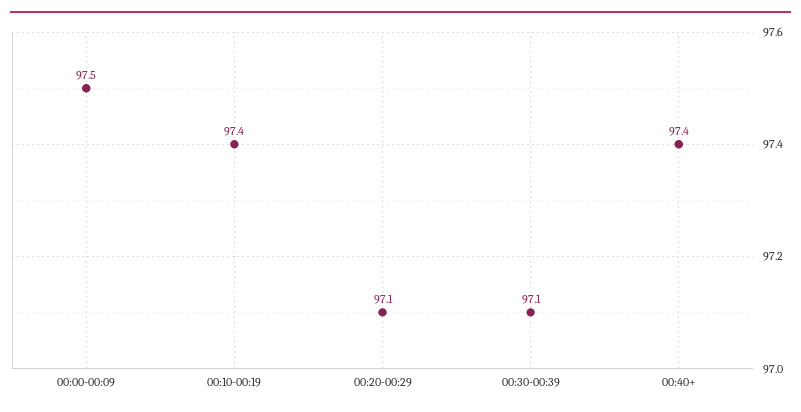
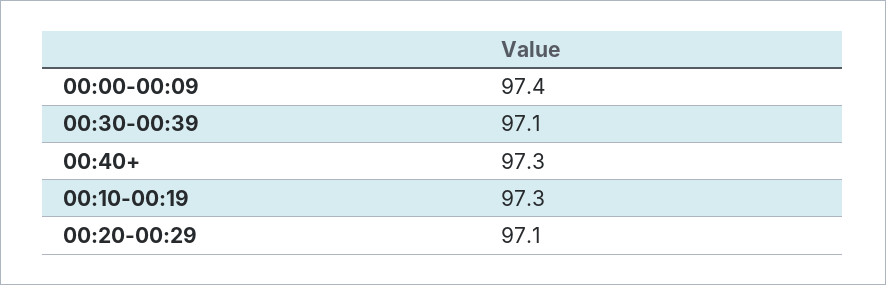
00:00-00:09: 97.5 -> 97.4
00:10-00:19: 97.4 -> 97.3
00:40+: 97.4 -> 97.3

